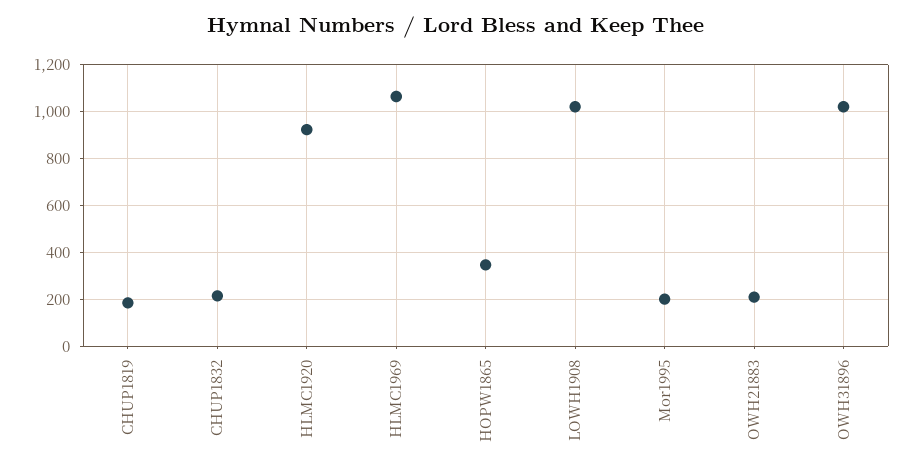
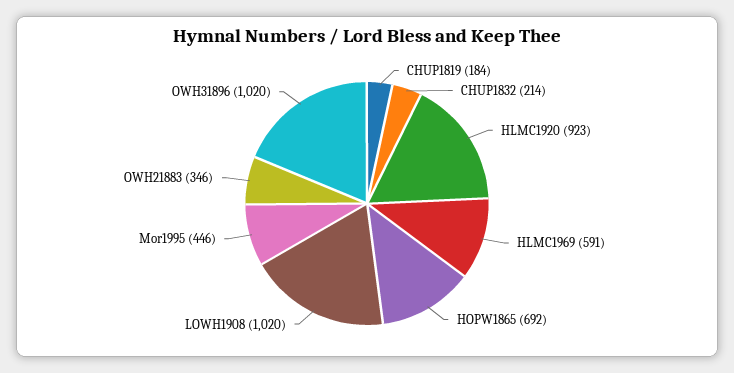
HLMC1969: 1050 -> 591
HOPW1865: 350 -> 692
Mor1995: 200 -> 446
OWH21883: 200 -> 346

